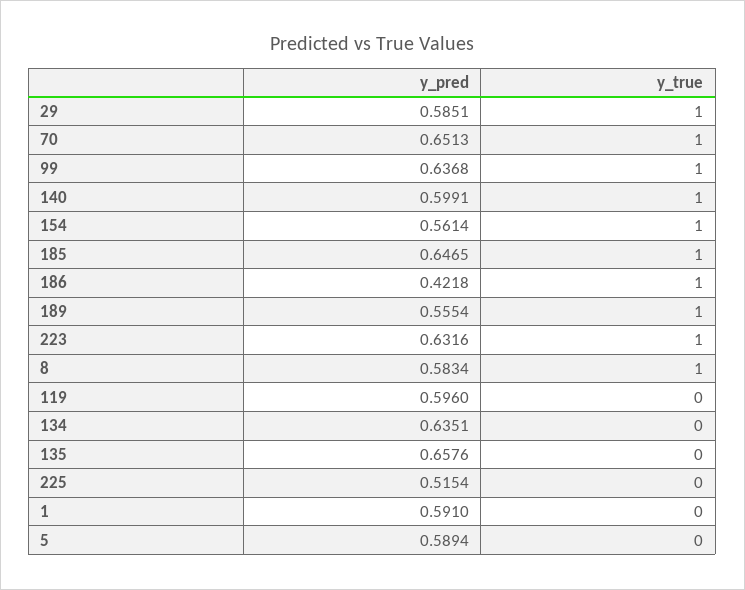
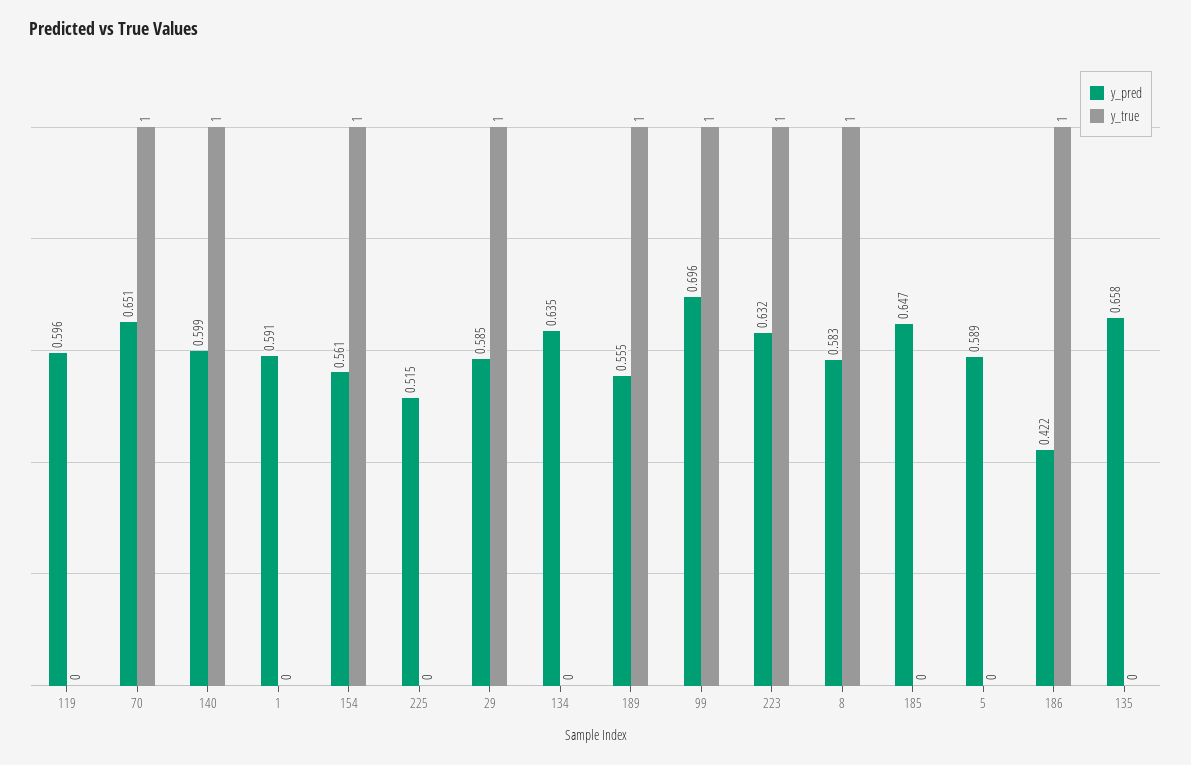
y_pred, 99: 0.6368 -> 0.696
y_true, 185: 1 -> 0

